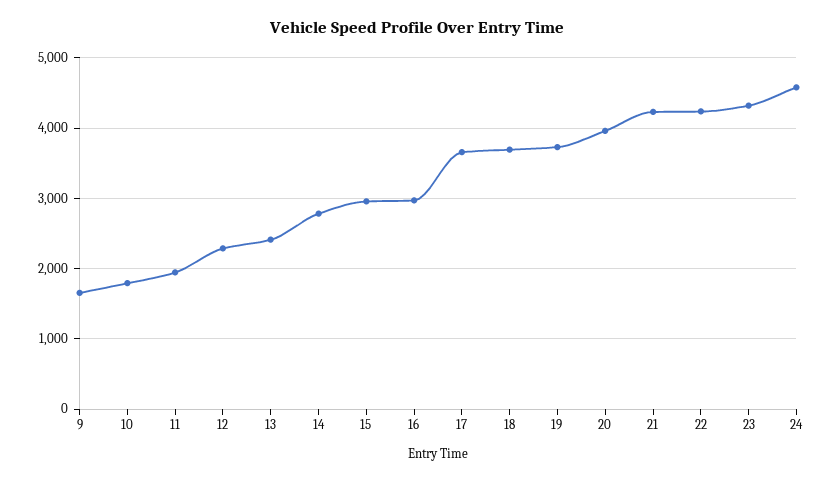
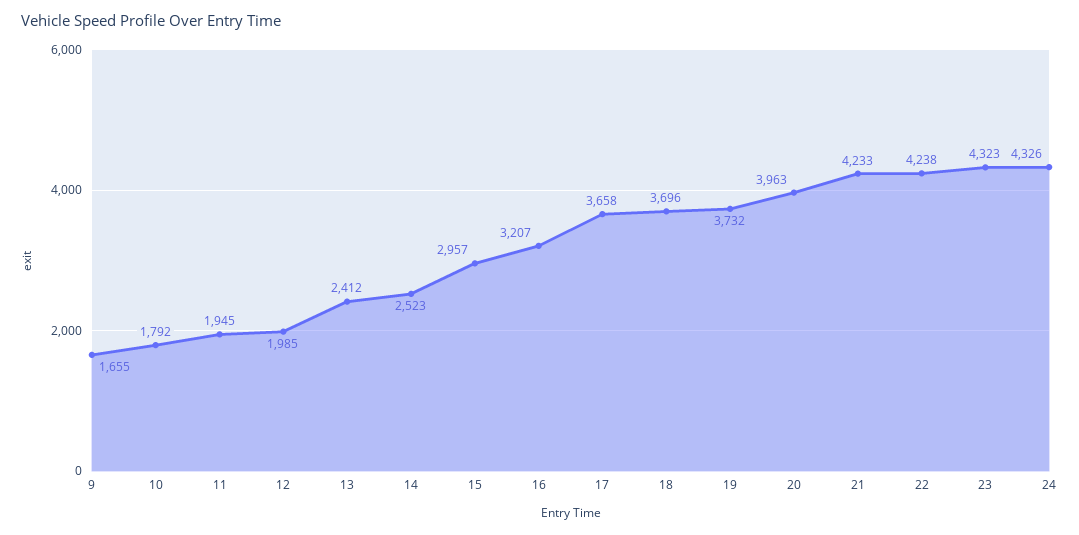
12: 2300 -> 1985
14: 2800 -> 2523
16: 3000 -> 3207
24: 4600 -> 4326

